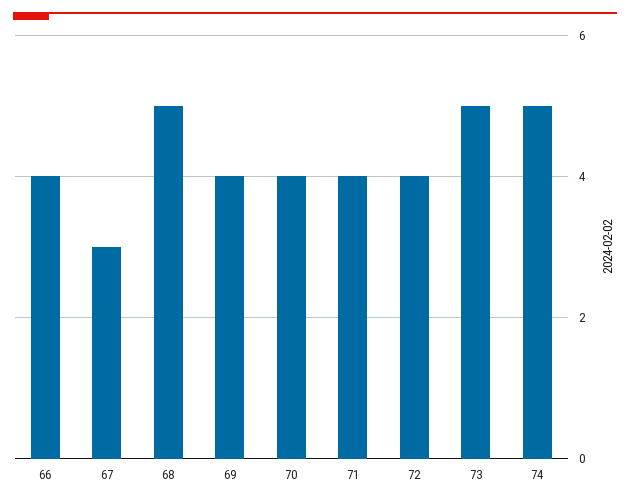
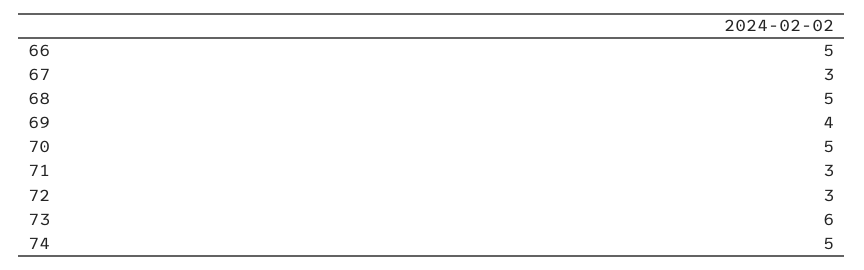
66: 4 -> 5
70: 4 -> 5
71: 4 -> 3
72: 4 -> 3
73: 5 -> 6

